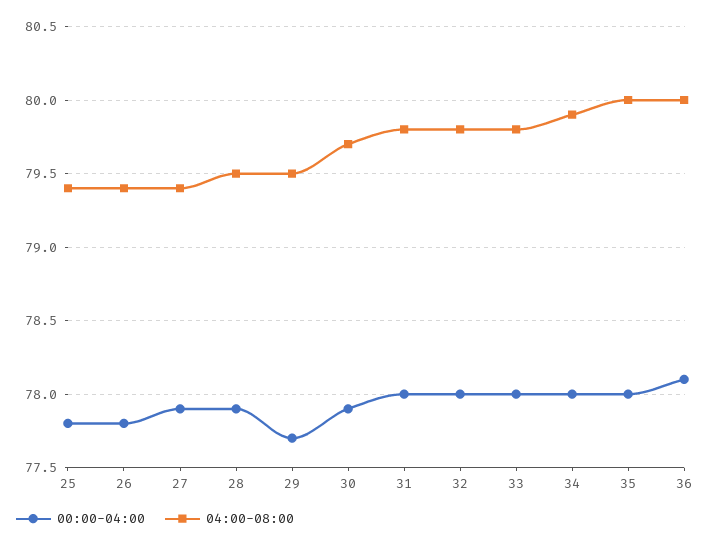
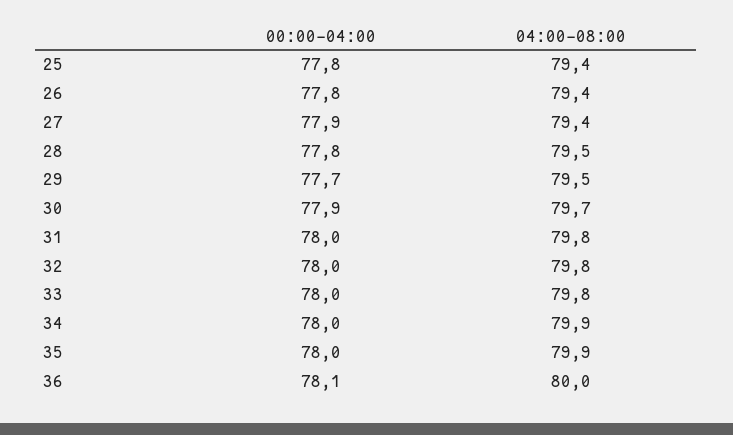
00:00-04:00, 28: 77.9 -> 77.8
04:00-08:00, 35: 80 -> 79.9

